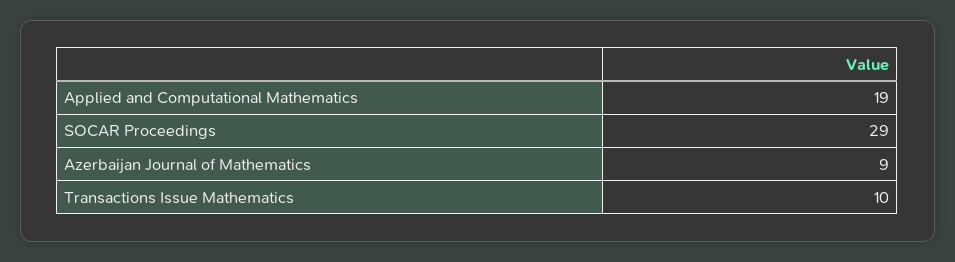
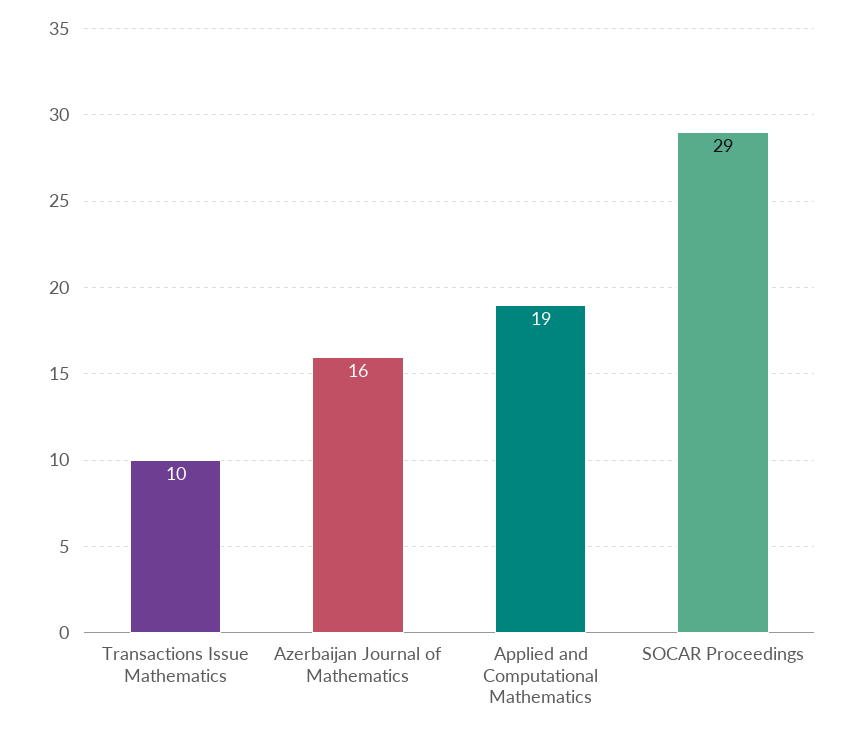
Azerbaijan Journal of Mathematics: 9 -> 16

